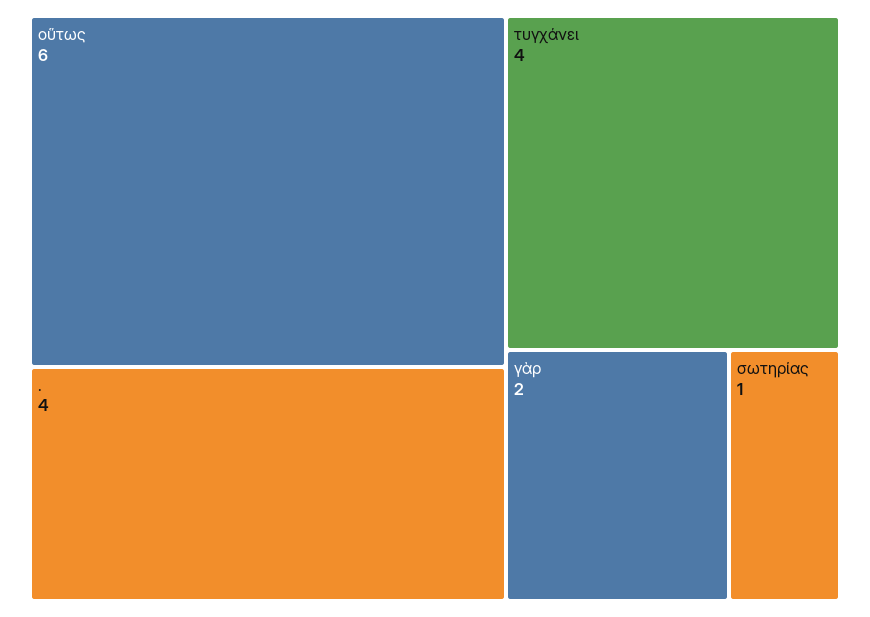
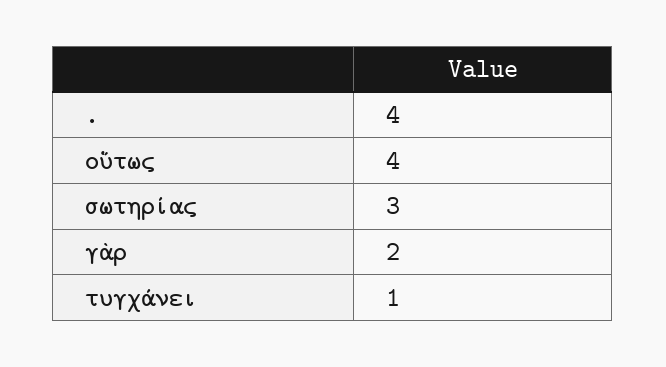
οὕτως: 6 -> 4
τυγχάνει: 4 -> 1
σωτηρίας: 1 -> 3

